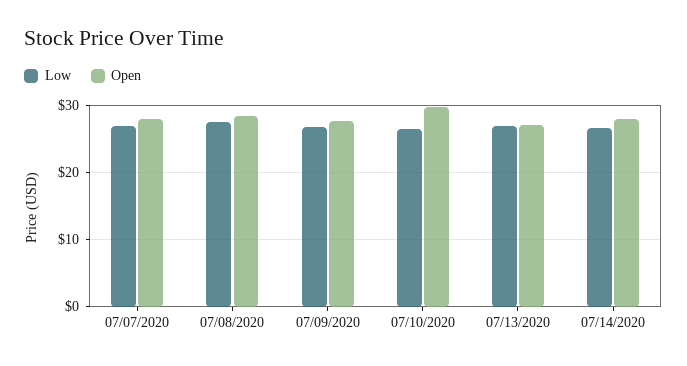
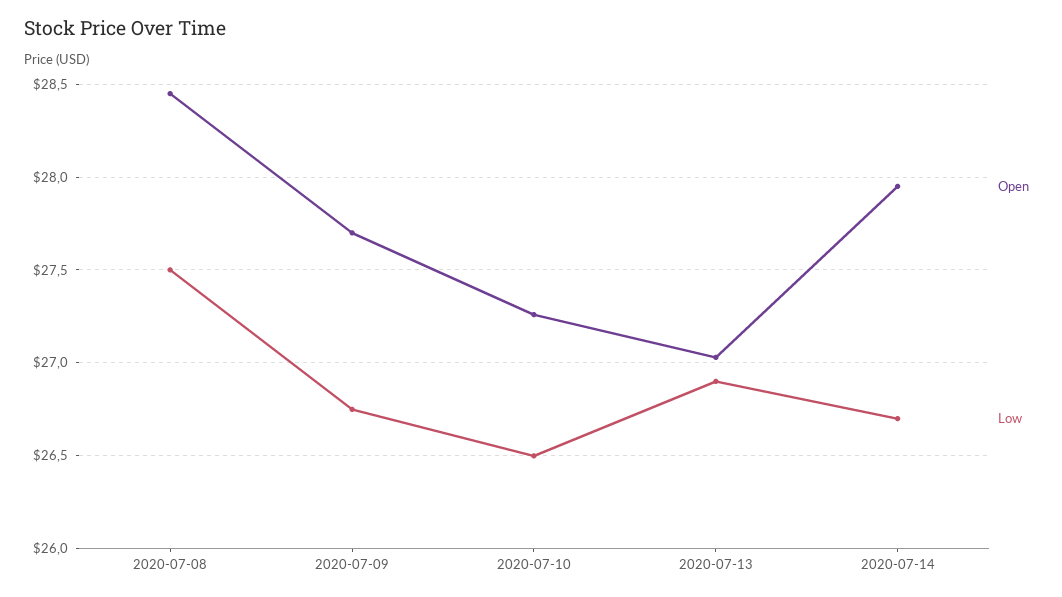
Low, 07/07/2020: 27 -> none
Open, 07/07/2020: 28 -> none
Open, 07/10/2020: 30 -> 27.25

